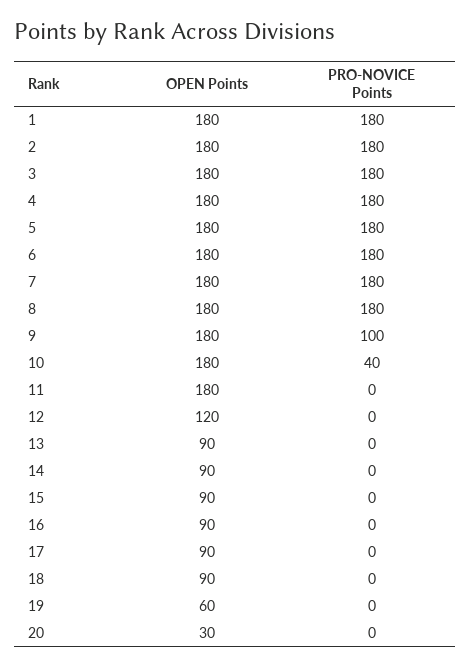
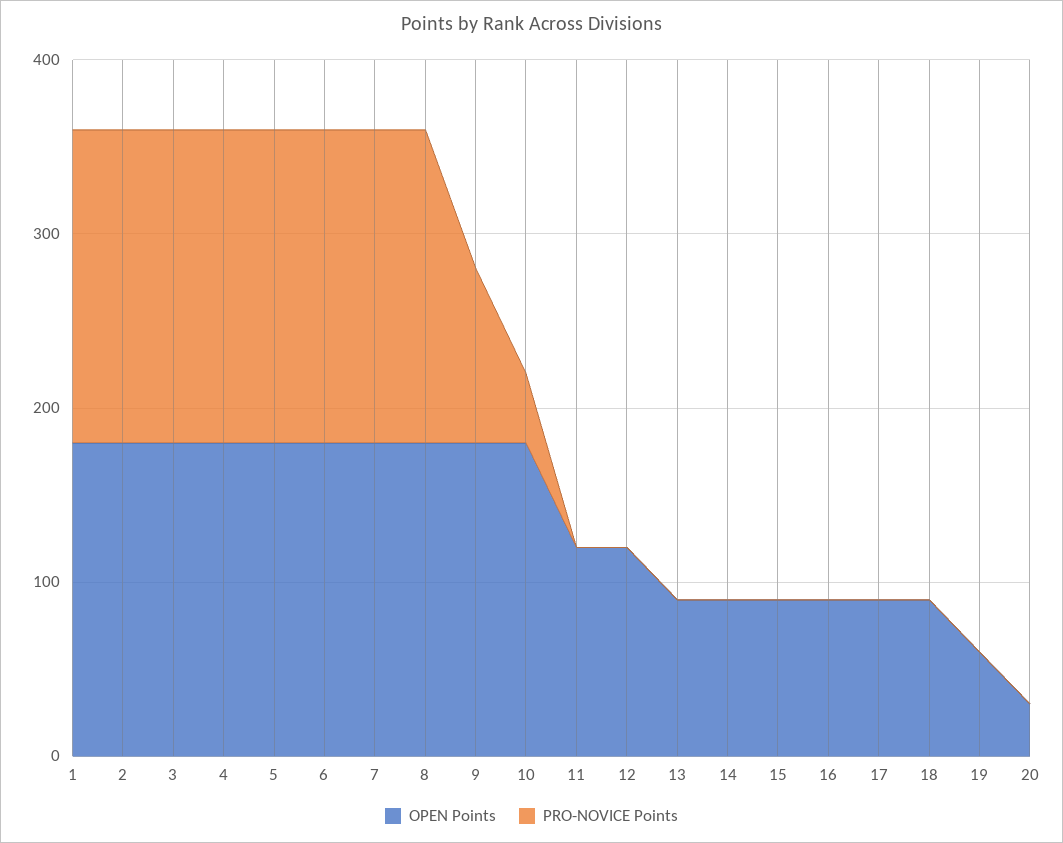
OPEN Points, 11: 180 -> 120

